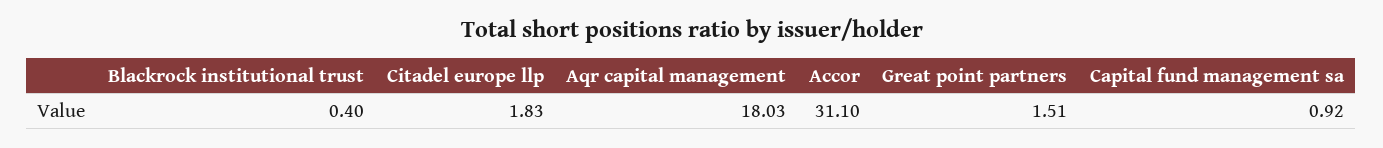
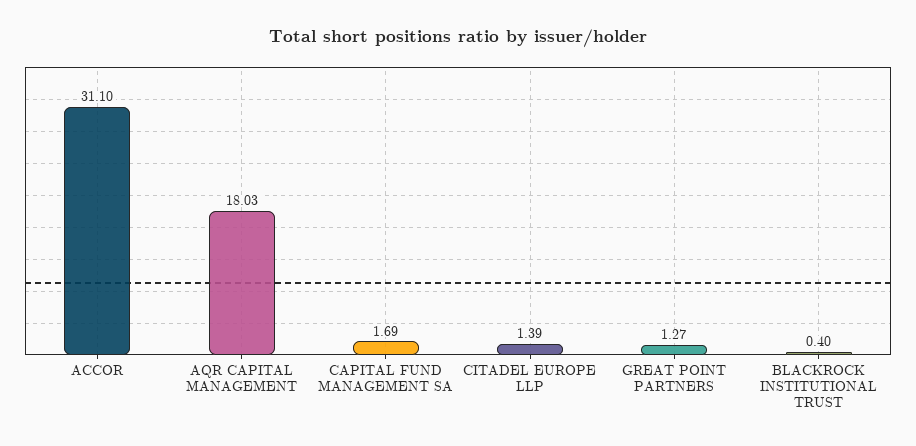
Citadel europe llp: 1.83 -> 1.39
Great point partners: 1.51 -> 1.27
Capital fund management sa: 0.92 -> 1.69

